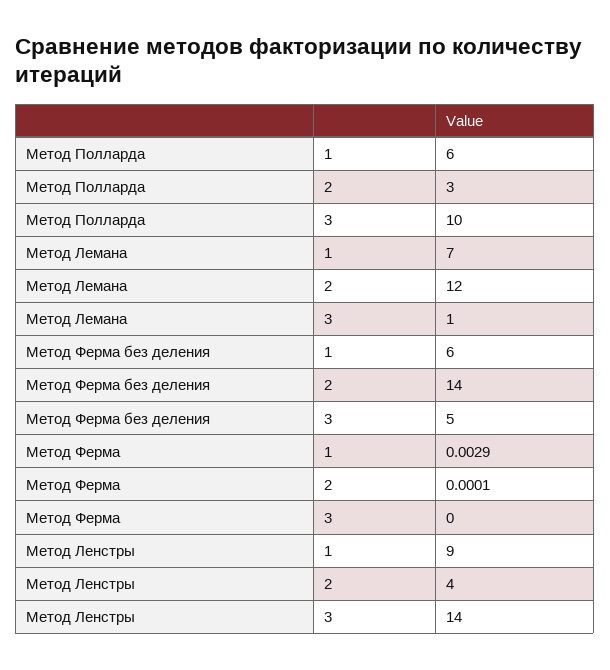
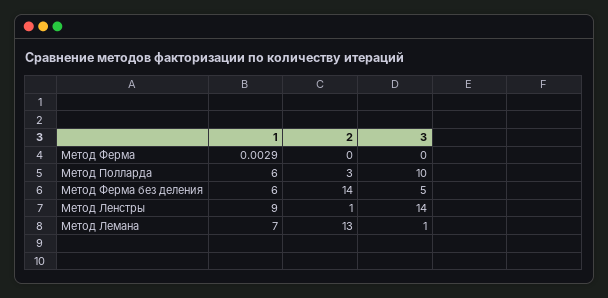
Метод Лемана, 2: 12 -> 13
Метод Ферма, 2: 0.0001 -> 0
Метод Ленстры, 2: 4 -> 1

